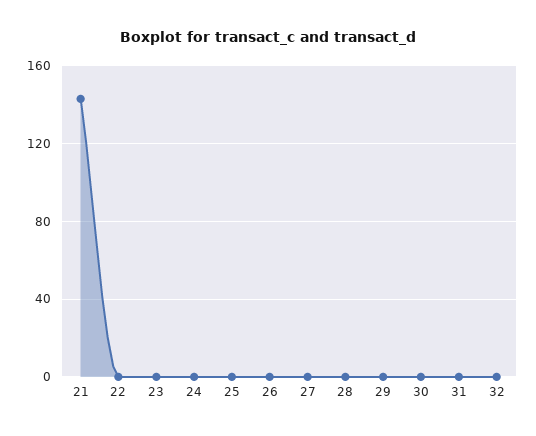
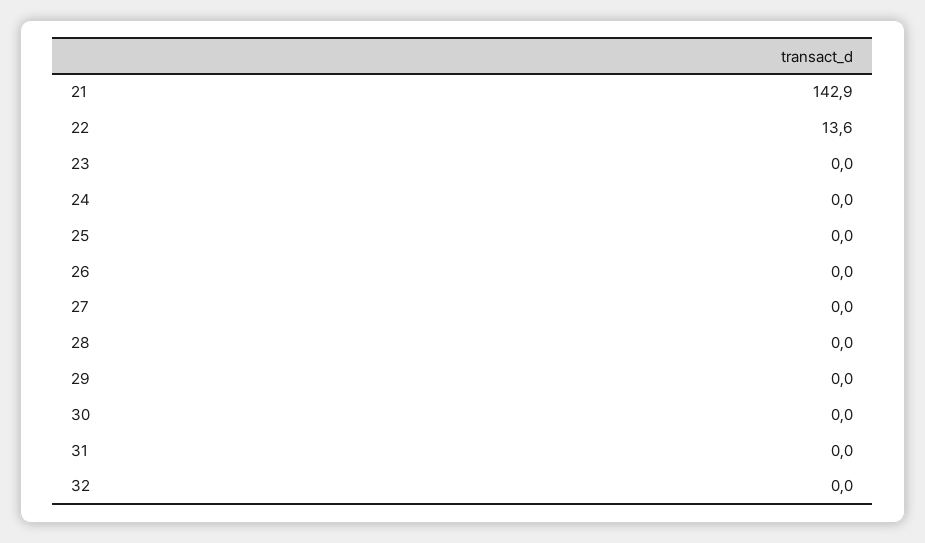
22: 0 -> 13.6

